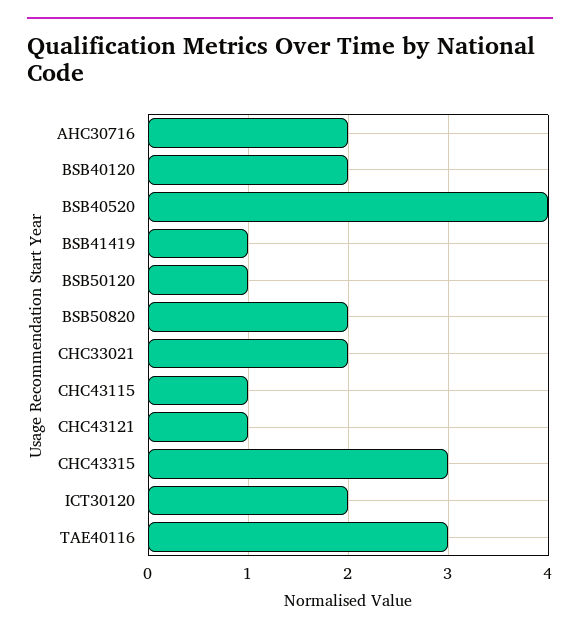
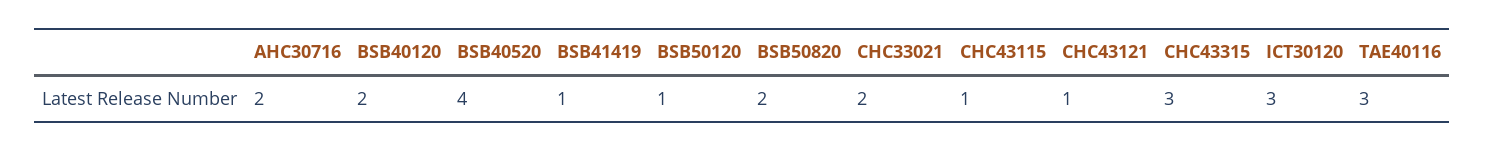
ICT30120: 2 -> 3

